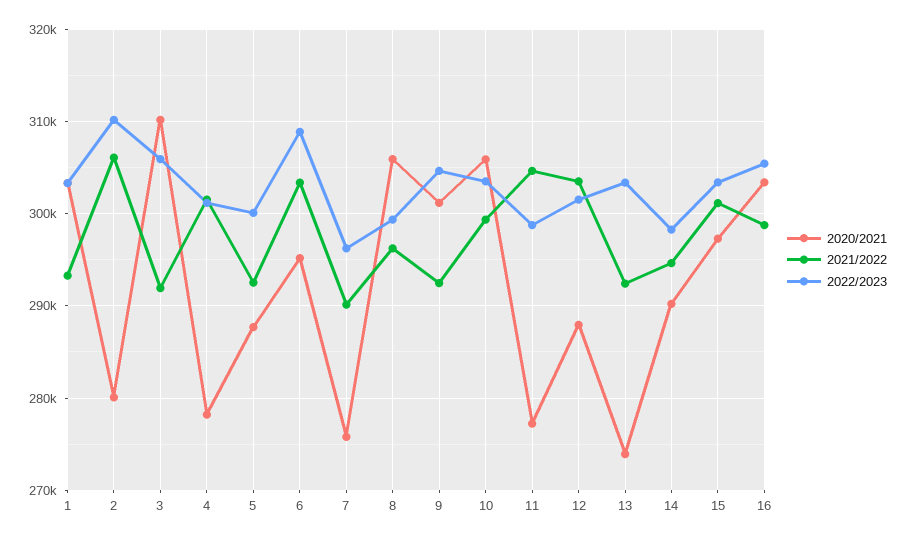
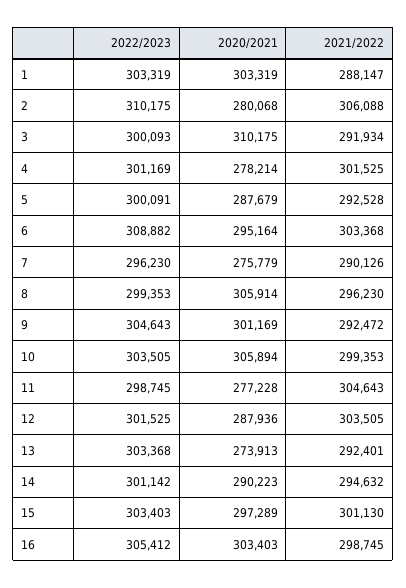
2021/2022, 1: 293000 -> 288147
2022/2023, 3: 306000 -> 300093
2022/2023, 14: 298000 -> 301142

